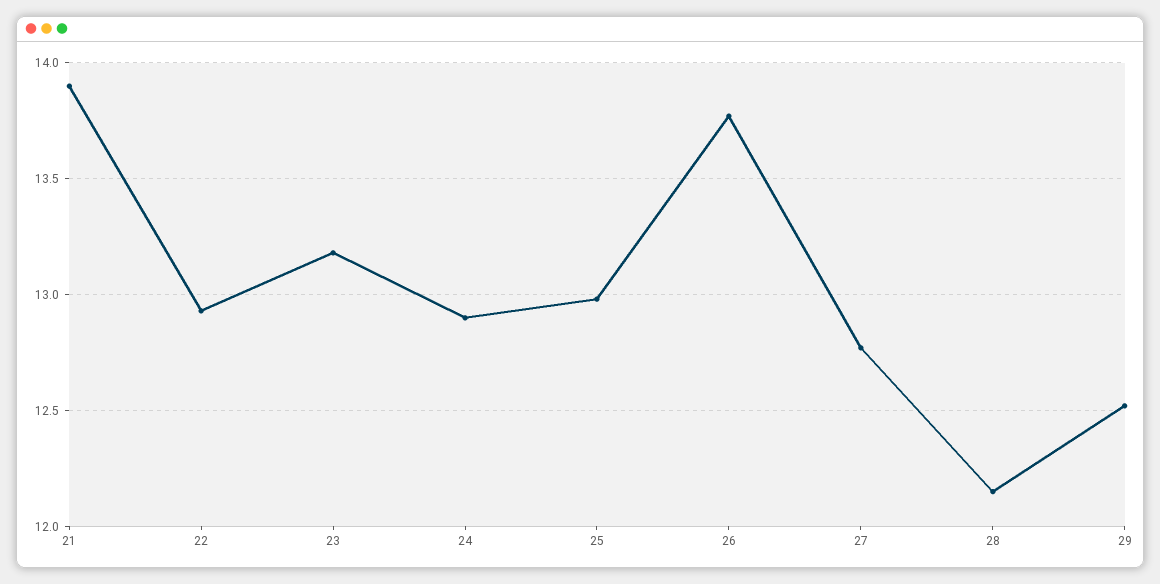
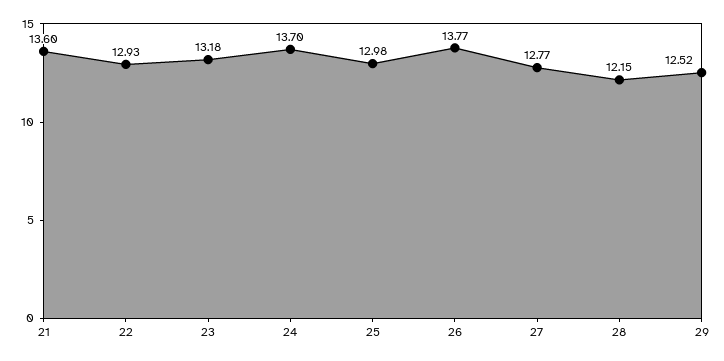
21: 13.9 -> 13.6
24: 12.9 -> 13.7

